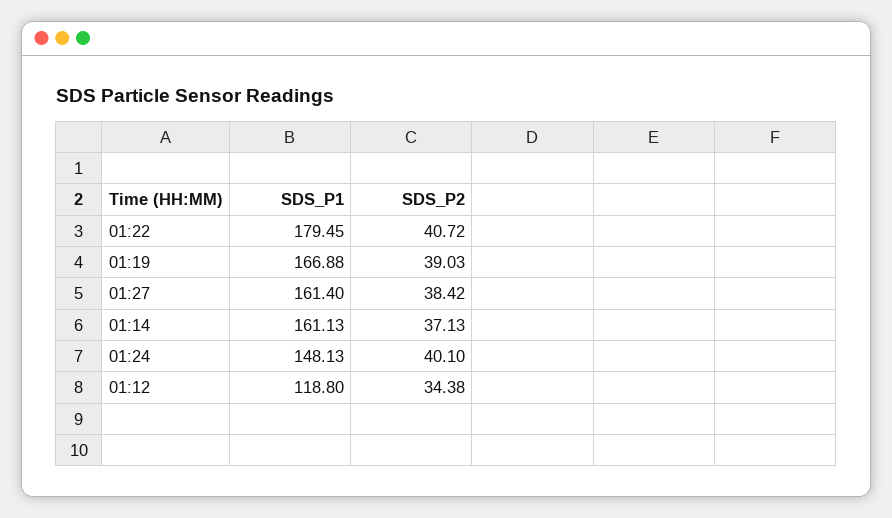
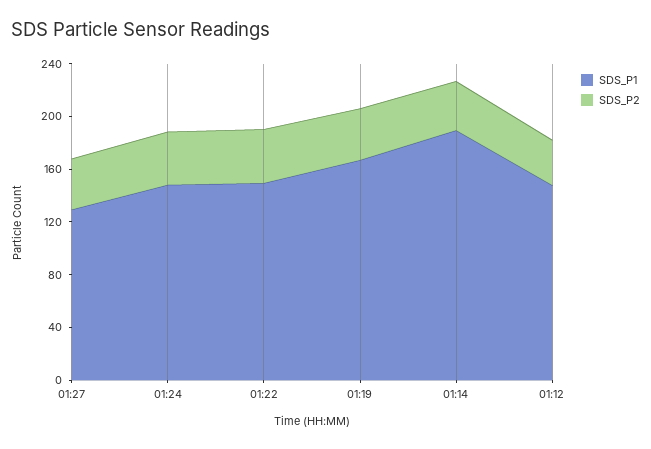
SDS_P1, 01:22: 179.45 -> 150
SDS_P1, 01:27: 161.4 -> 130
SDS_P1, 01:14: 161.13 -> 190
SDS_P1, 01:12: 118.8 -> 150

